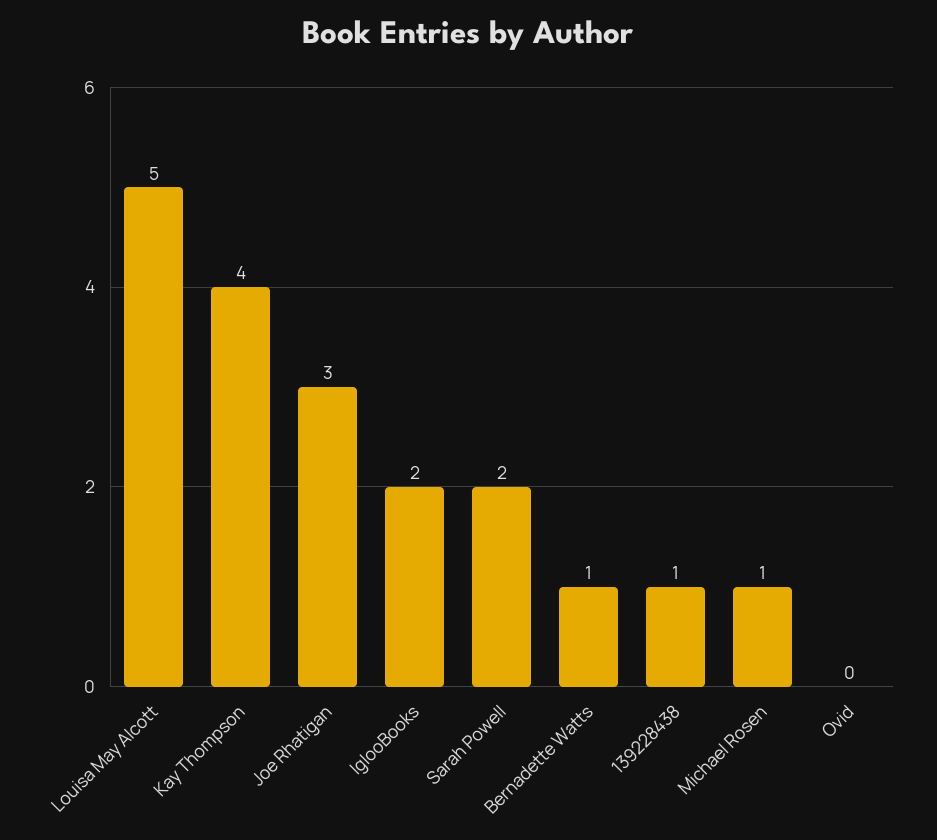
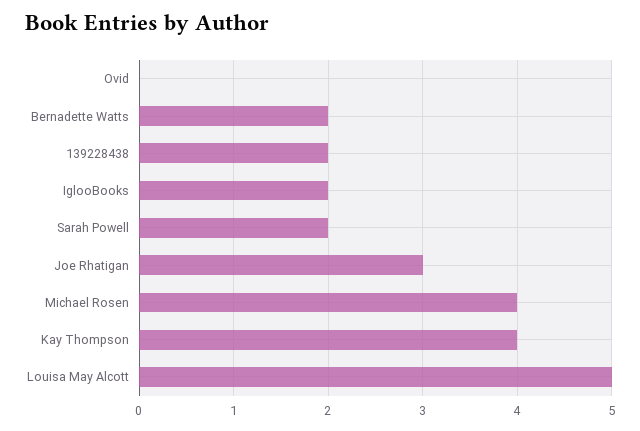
Bernadette Watts: 1 -> 2
139228438: 1 -> 2
Michael Rosen: 1 -> 4

